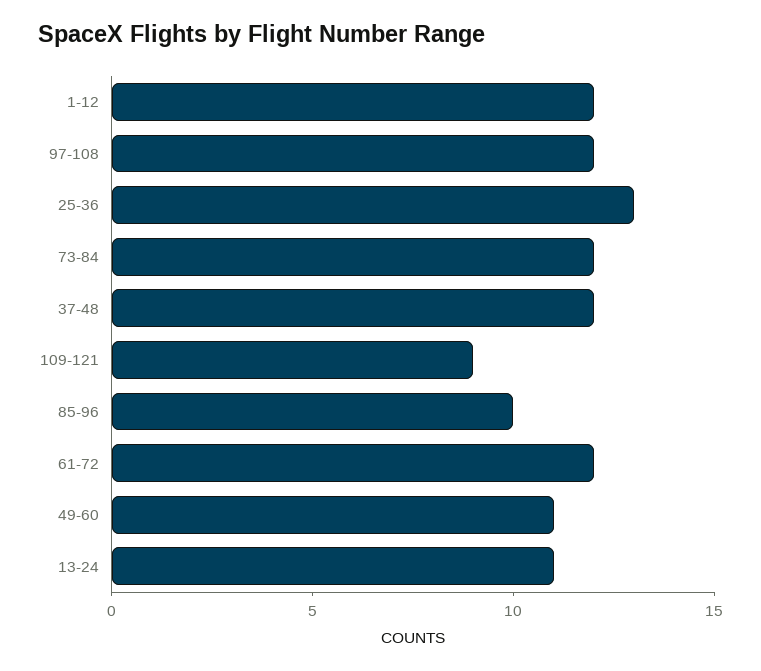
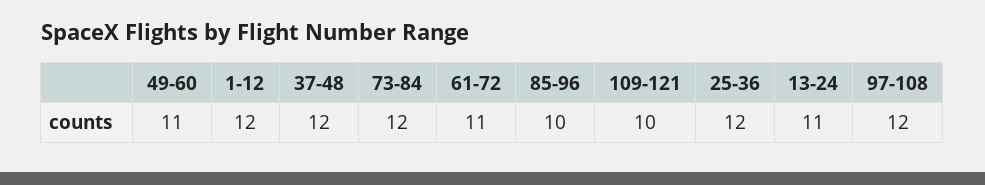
25-36: 13 -> 12
109-121: 9 -> 10
61-72: 12 -> 11

